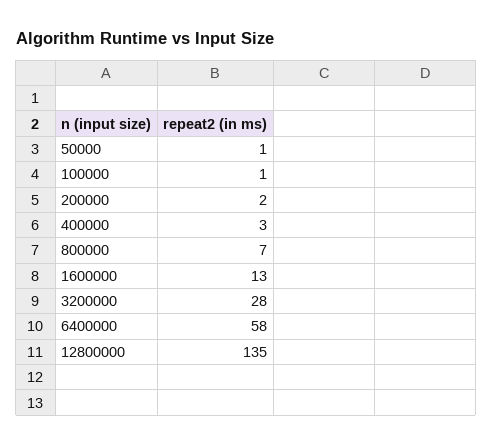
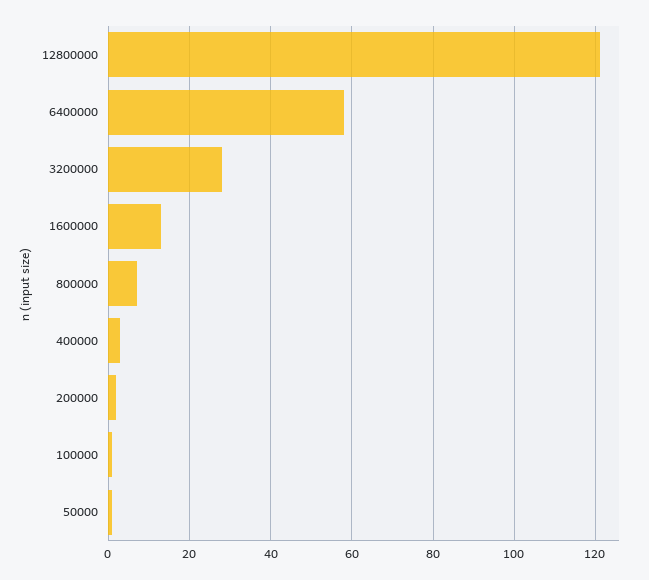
12800000: 135 -> 120

